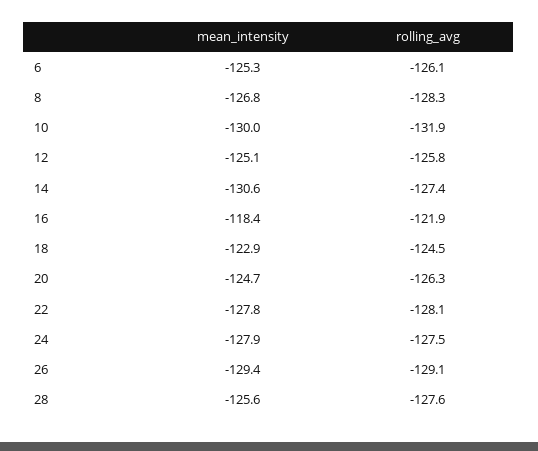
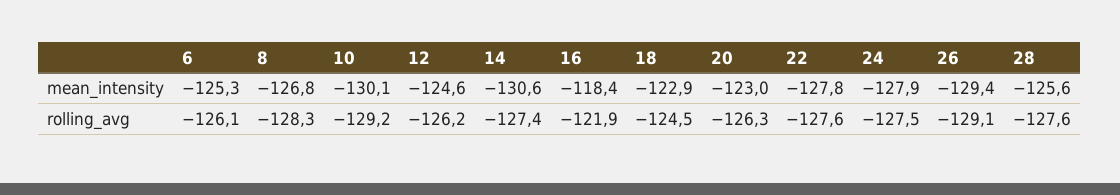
mean_intensity, 10: -130 -> -130.1
rolling_avg, 10: -131.9 -> -129.2
mean_intensity, 12: -125.1 -> -124.6
rolling_avg, 12: -125.8 -> -126.2
mean_intensity, 20: -124.7 -> -123
rolling_avg, 22: -128.1 -> -127.6

